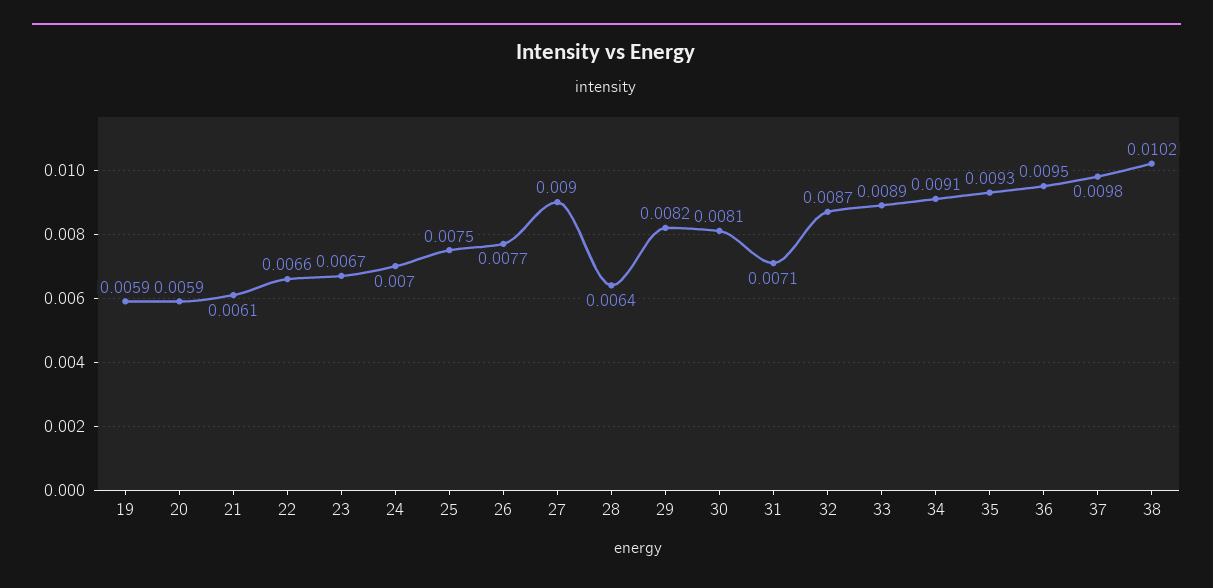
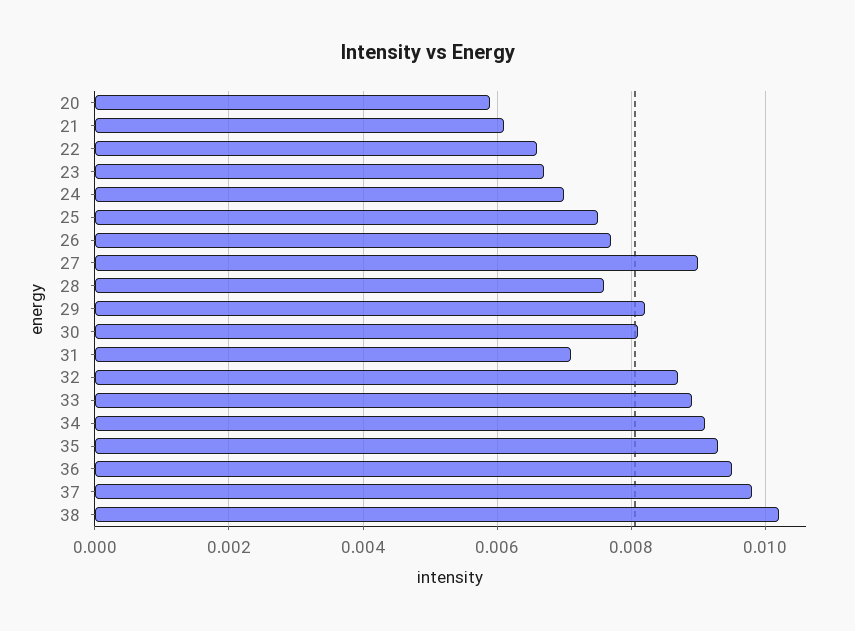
19: 0.0059 -> none
28: 0.0064 -> 0.0075

